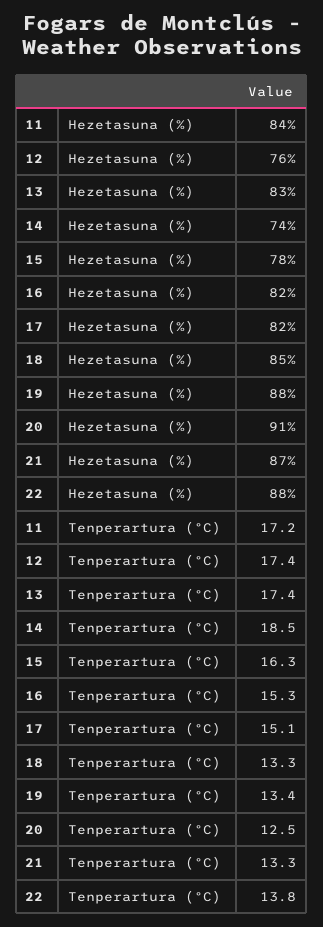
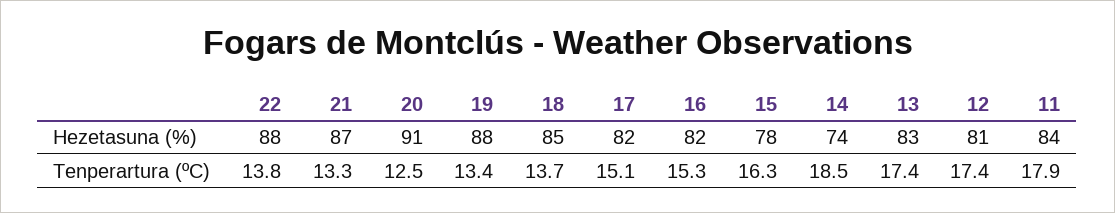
12, Hezetasuna (%): 76 -> 81
11, Tenperartura (ºC): 17.2 -> 17.9
18, Tenperartura (ºC): 13.3 -> 13.7

